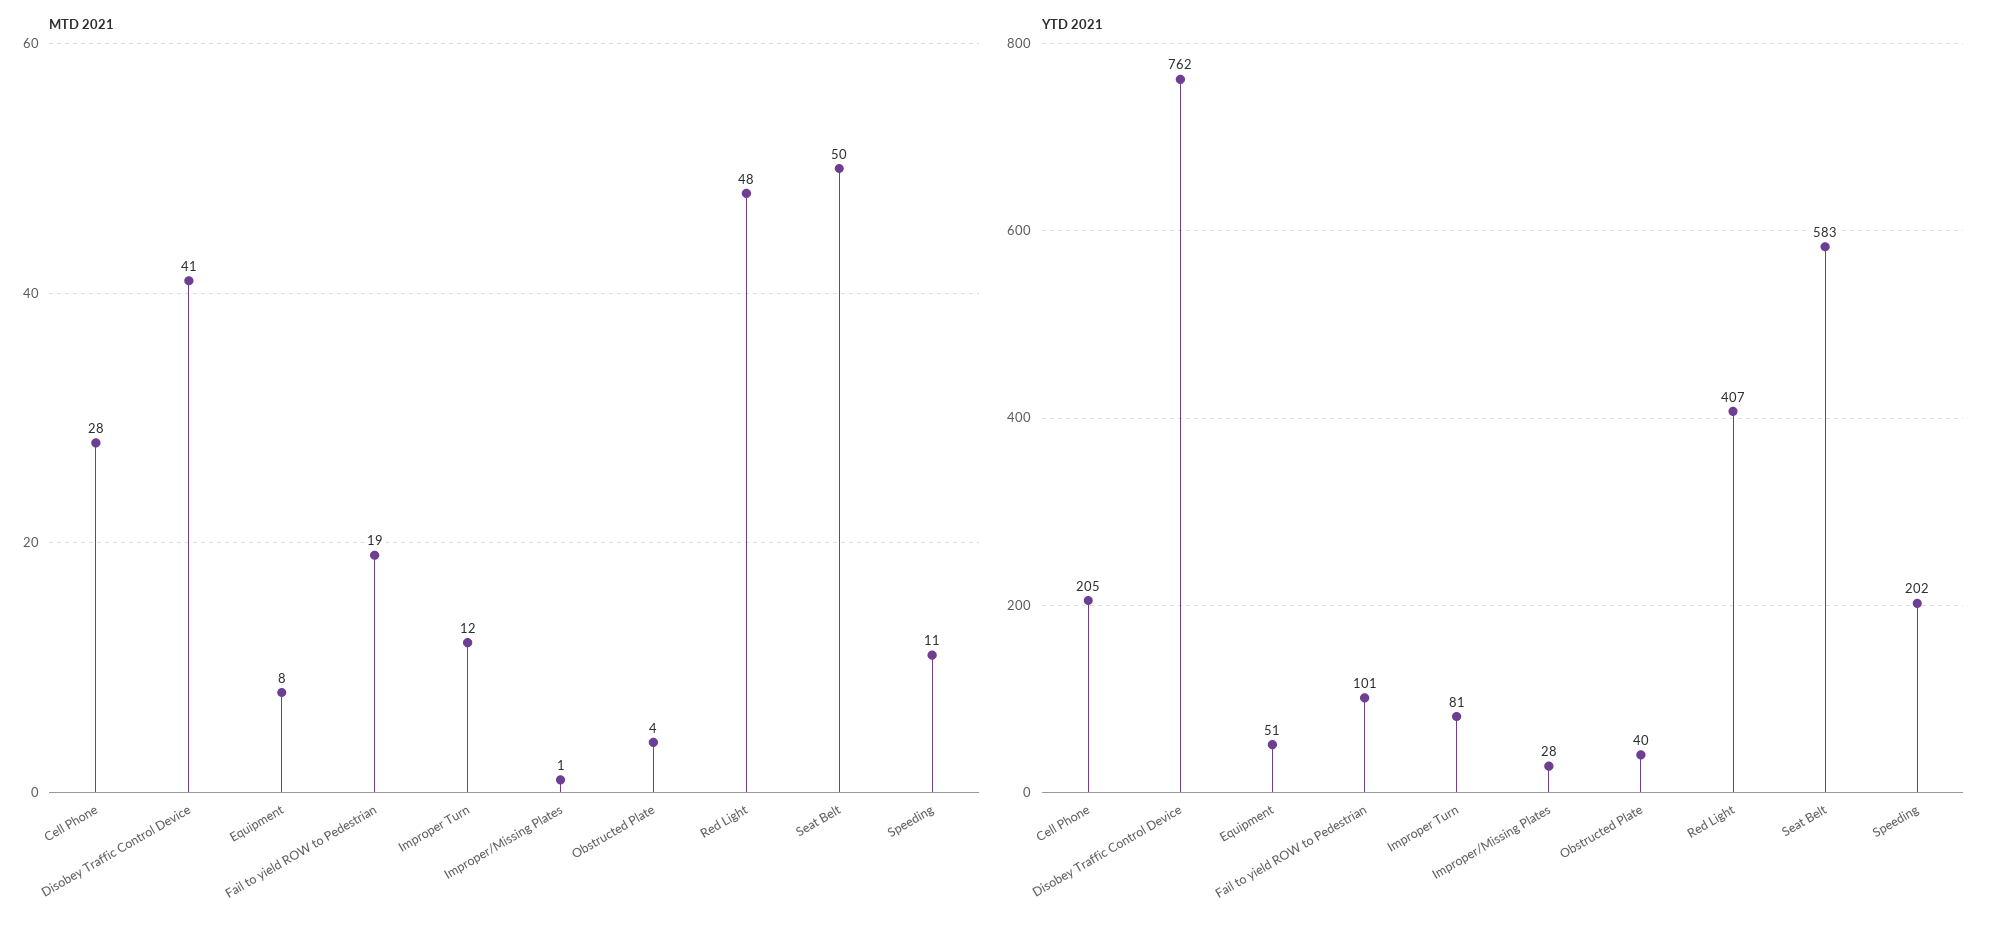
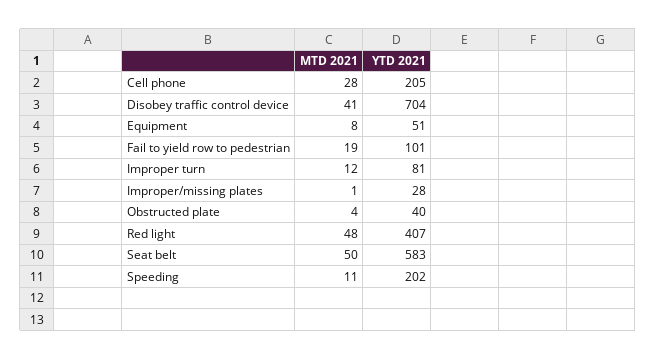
YTD 2021, Disobey Traffic Control Device: 762 -> 704

